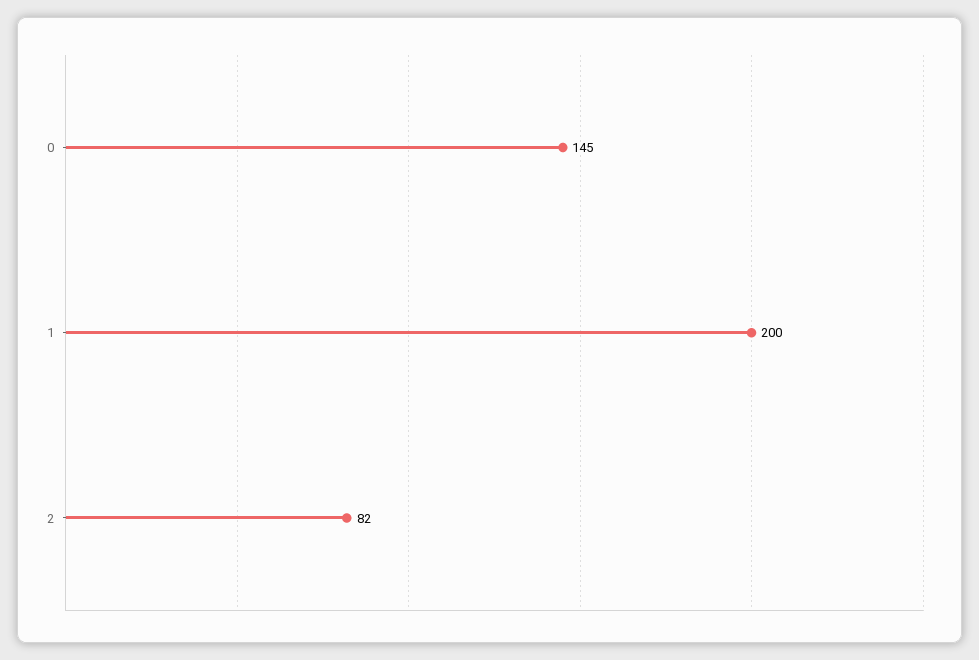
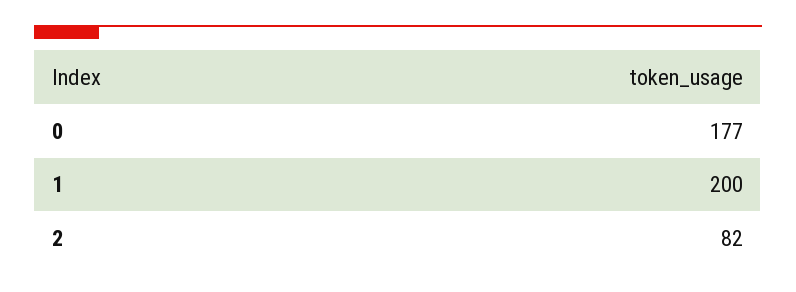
0: 145 -> 177

